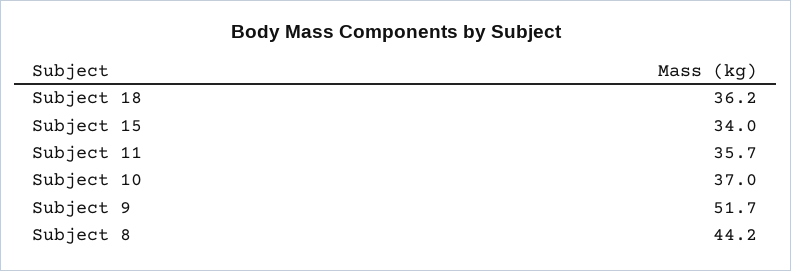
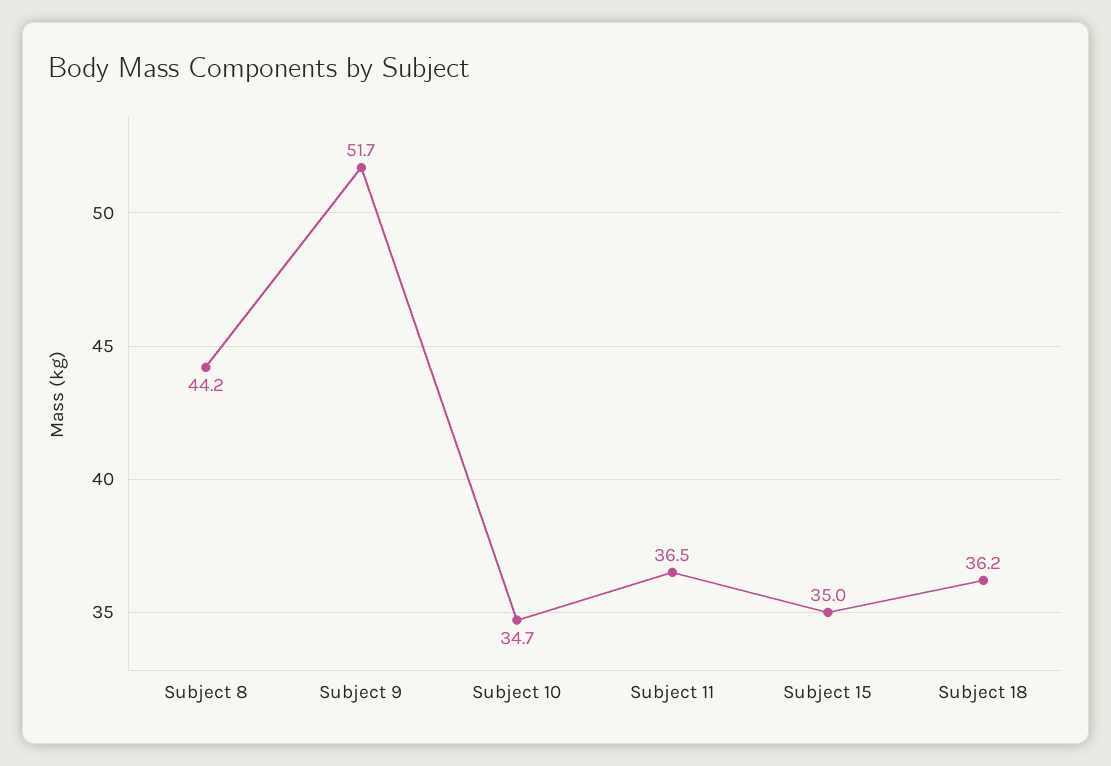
Subject 15: 34 -> 35
Subject 11: 35.7 -> 36.5
Subject 10: 37 -> 34.7

